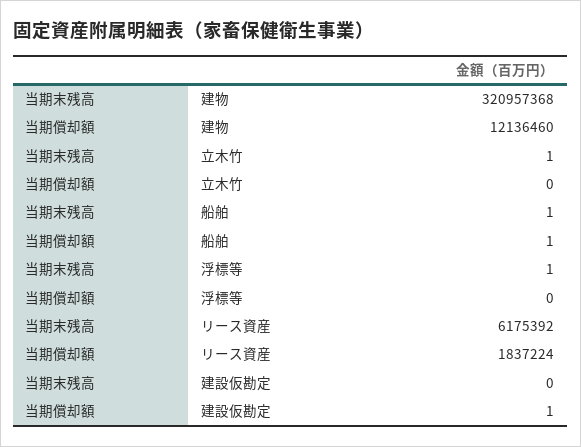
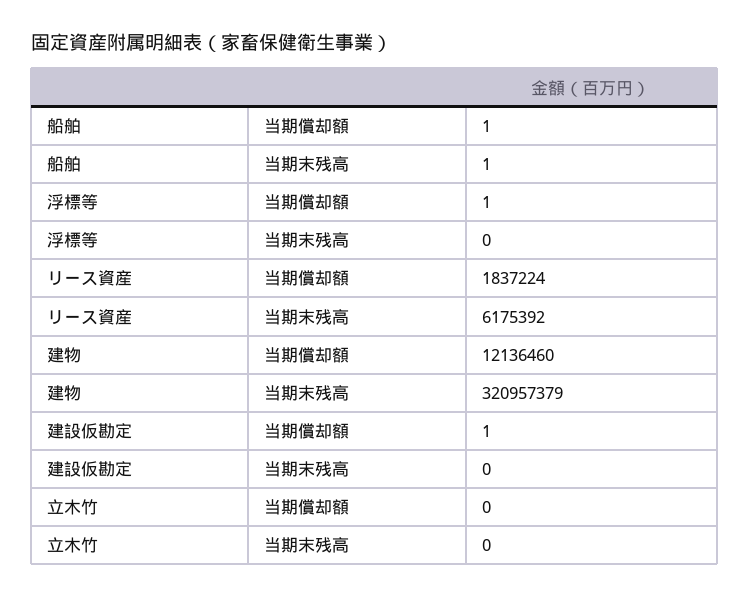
当期末残高, 建物: 320957368 -> 320957379
当期末残高, 立木竹: 1 -> 0
当期末残高, 浮標等: 1 -> 0
当期償却額, 浮標等: 0 -> 1

